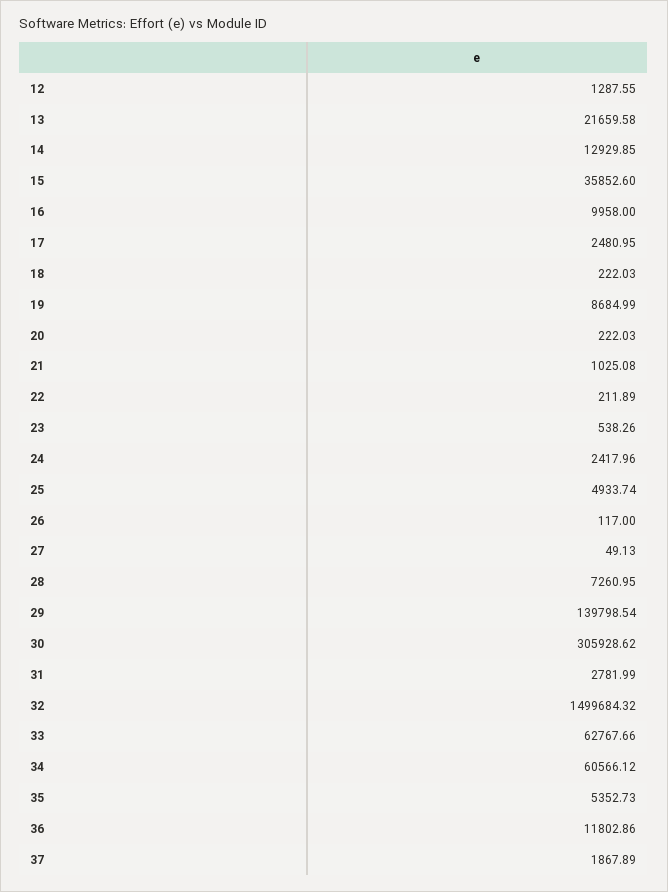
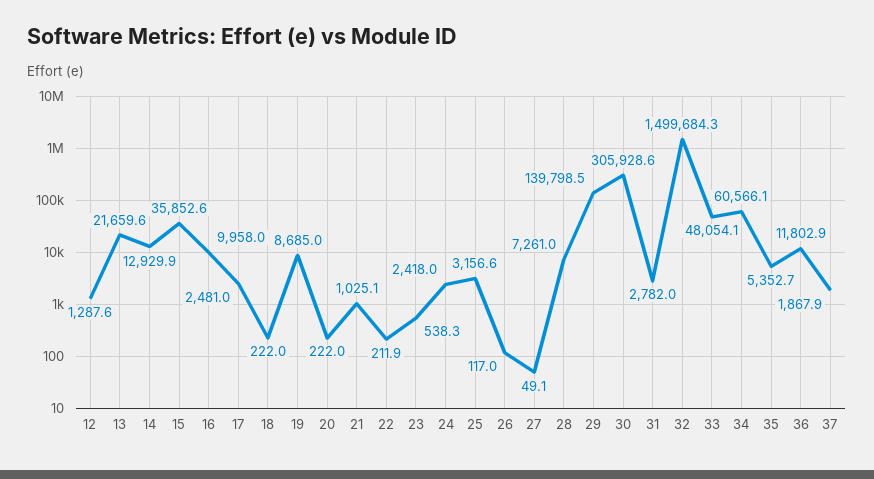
25: 4933.74 -> 3156.6
33: 62767.66 -> 48054.1

